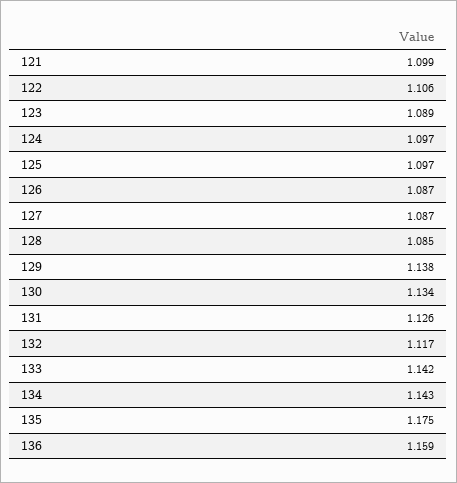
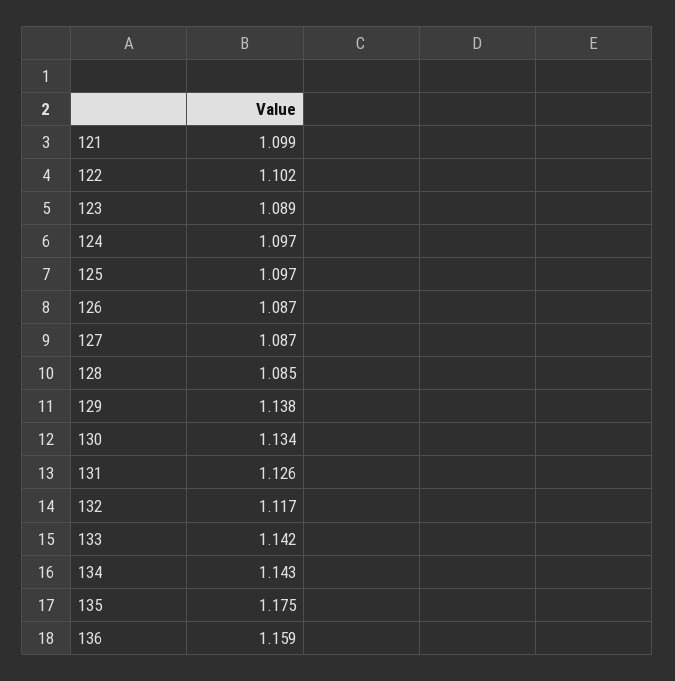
122: 1.106 -> 1.102

